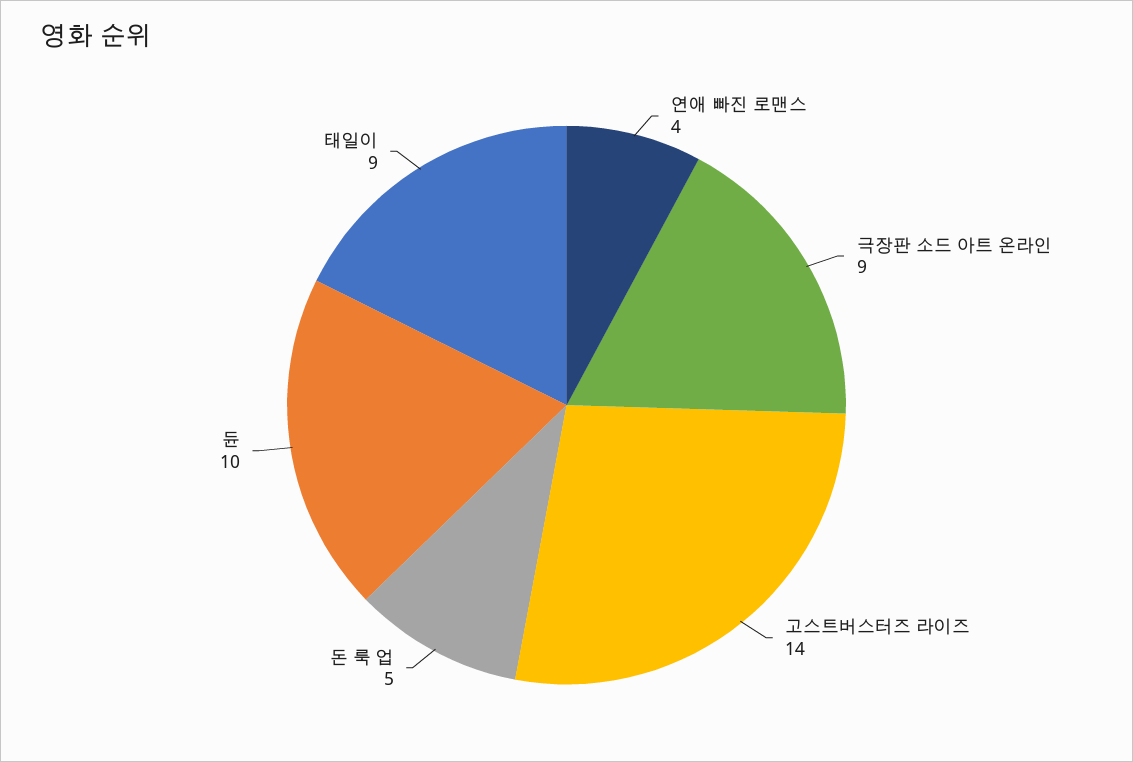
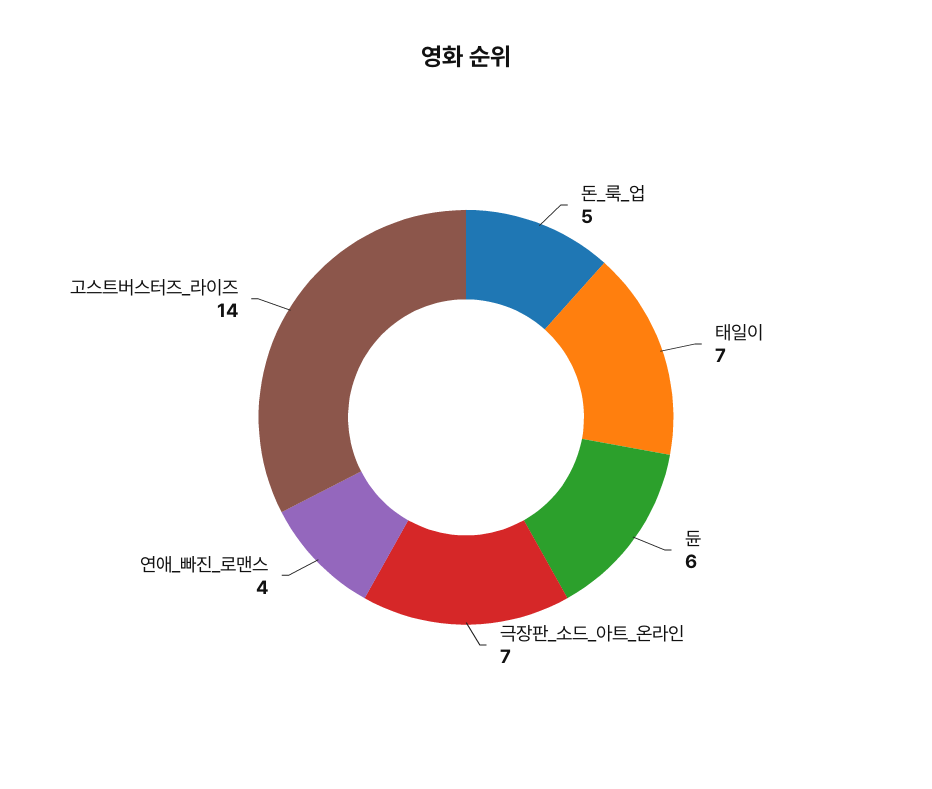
극장판 소드 아트 온라인: 9 -> 7
듄: 10 -> 6
태일이: 9 -> 7

